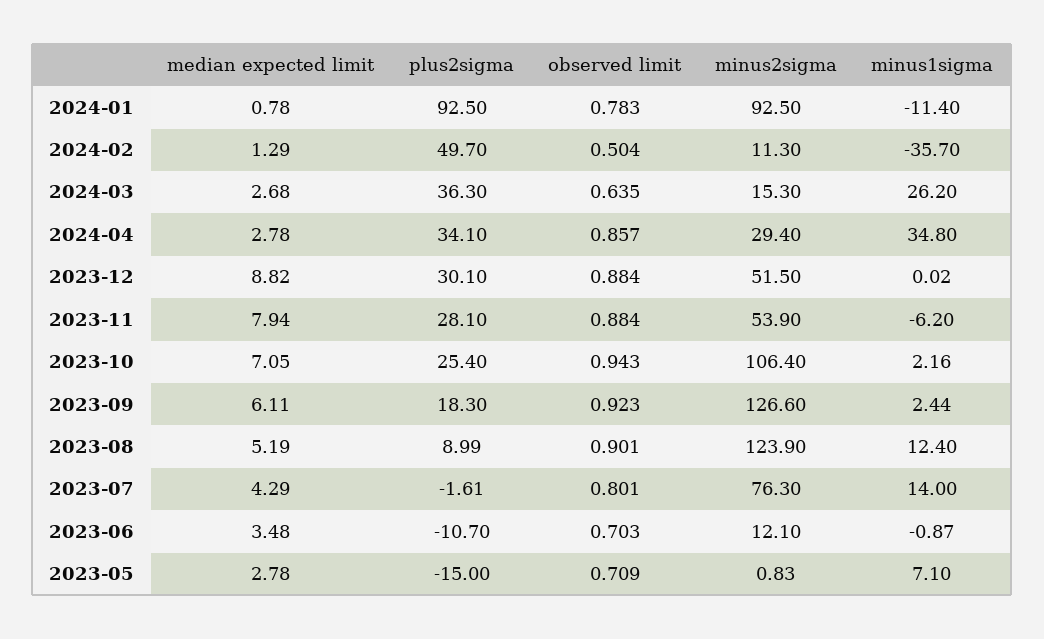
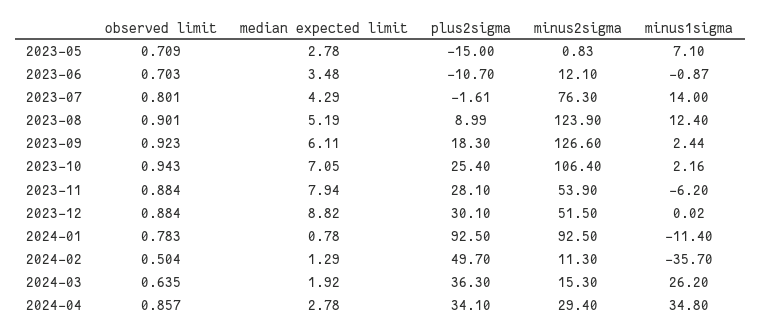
median expected limit, 2024-03: 2.68 -> 1.92

